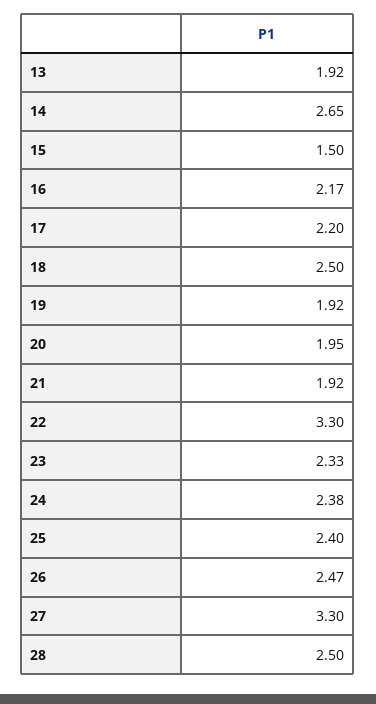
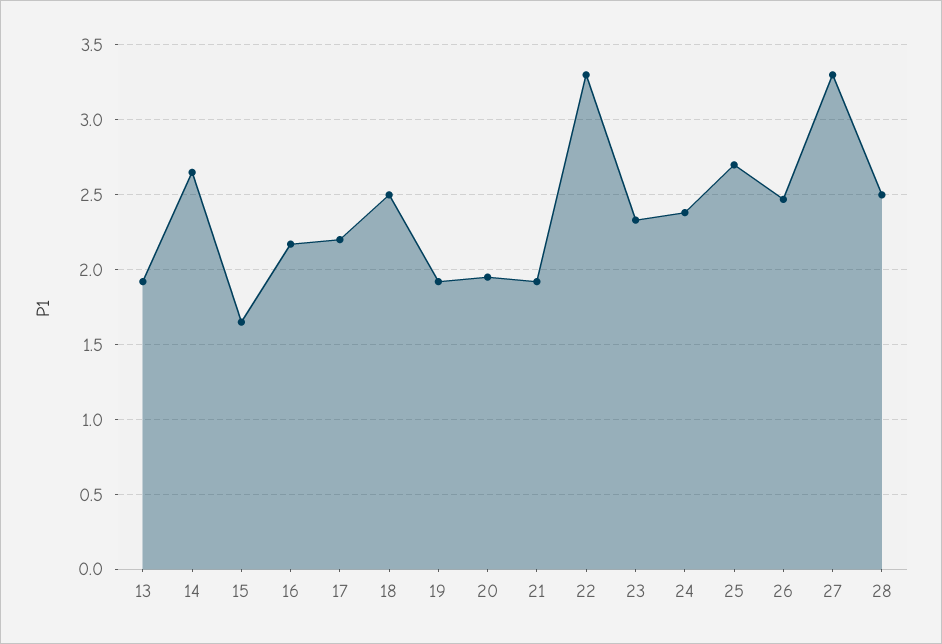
15: 1.5 -> 1.65
25: 2.4 -> 2.7

